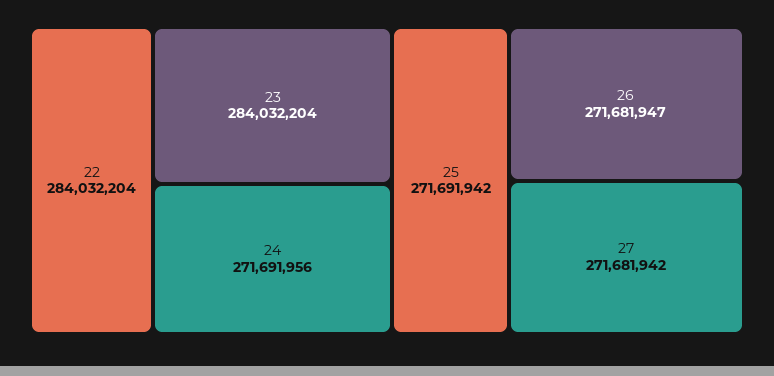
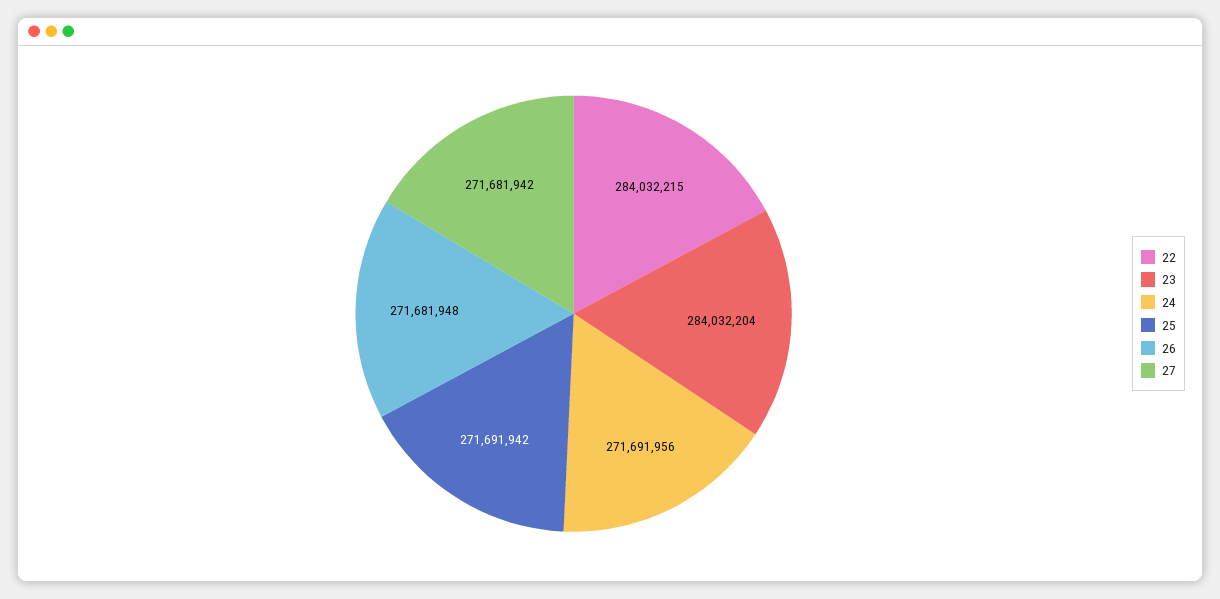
22: 284032204 -> 284032215
26: 271681947 -> 271681948

